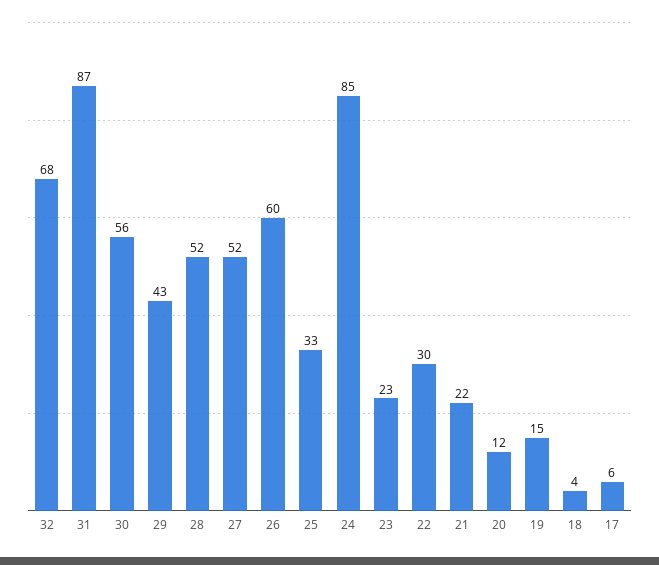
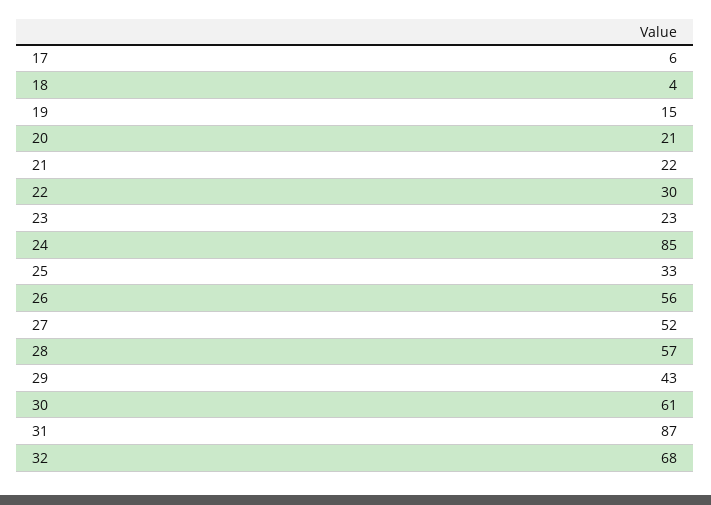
30: 56 -> 61
28: 52 -> 57
26: 60 -> 56
20: 12 -> 21

